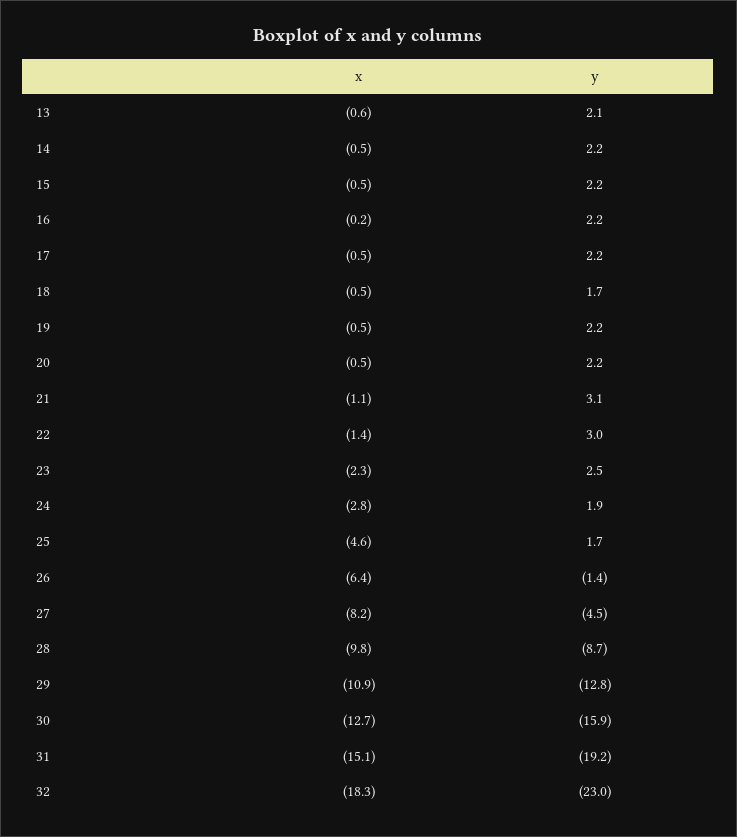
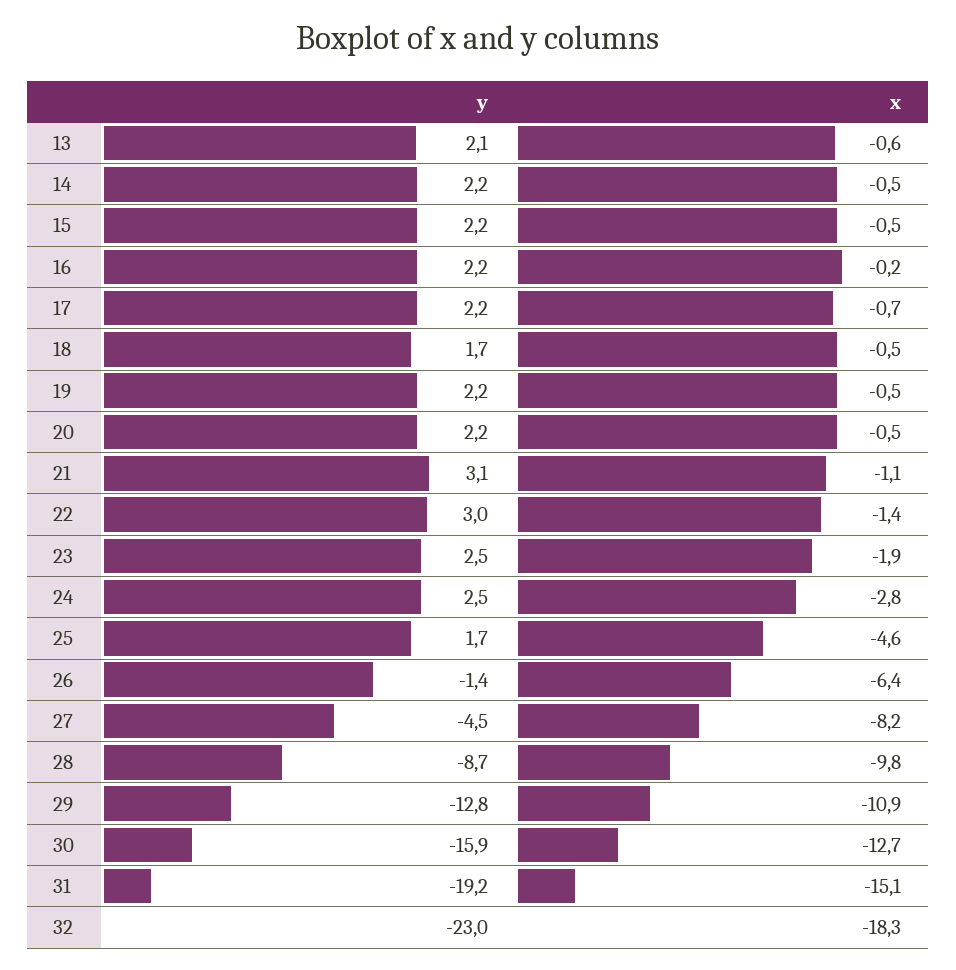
x, 17: -0.5 -> -0.7
x, 23: -2.3 -> -1.9
y, 24: 1.9 -> 2.5

